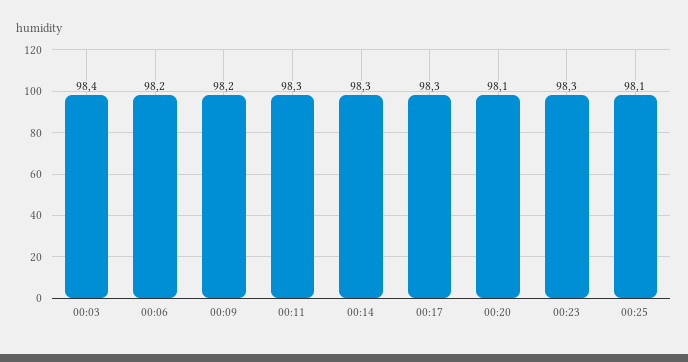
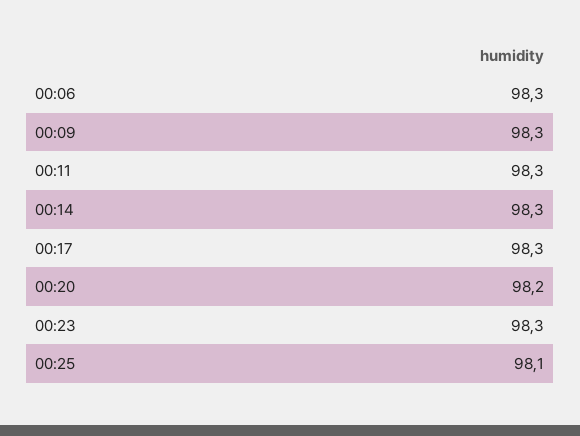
00:03: 98.4 -> none
00:06: 98.2 -> 98.3
00:09: 98.2 -> 98.3
00:20: 98.1 -> 98.2

